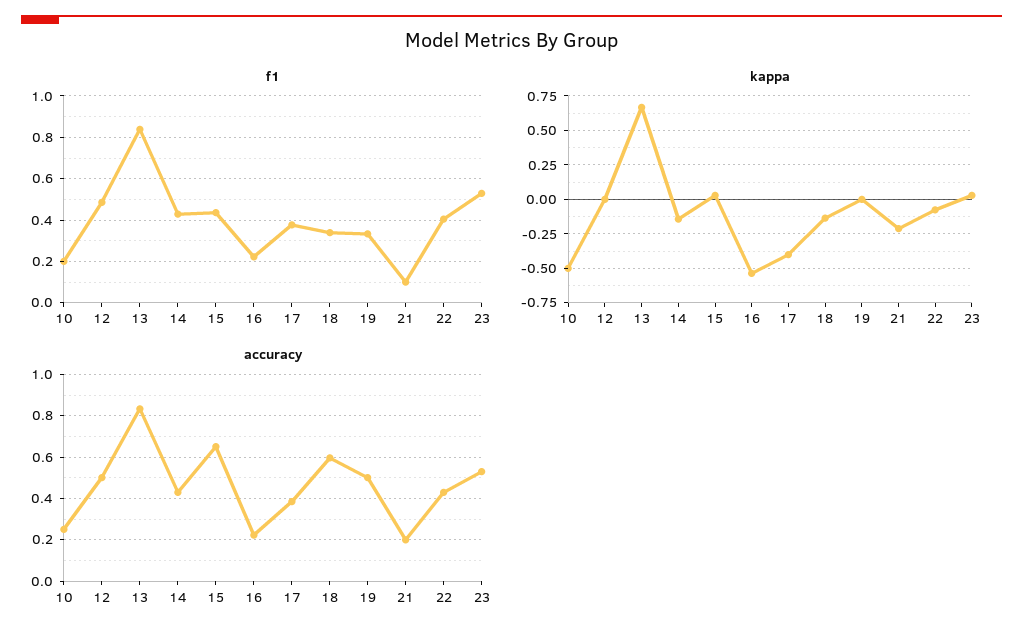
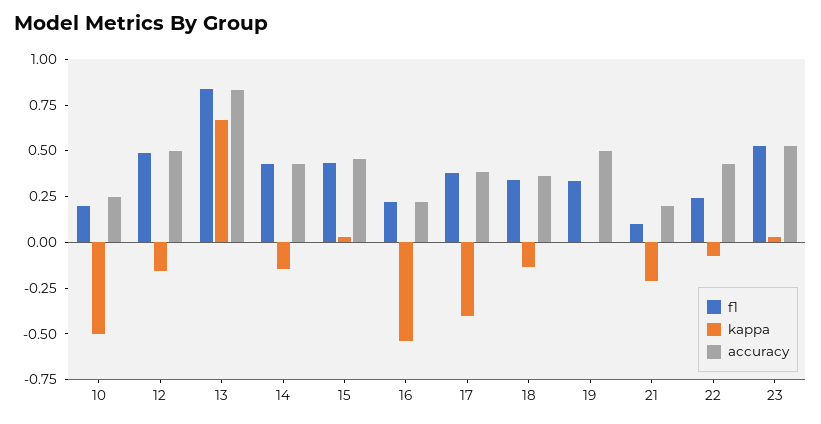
f1, 22: 0.4 -> 0.25
kappa, 12: 0 -> -0.15
accuracy, 15: 0.65 -> 0.45
accuracy, 18: 0.6 -> 0.35

